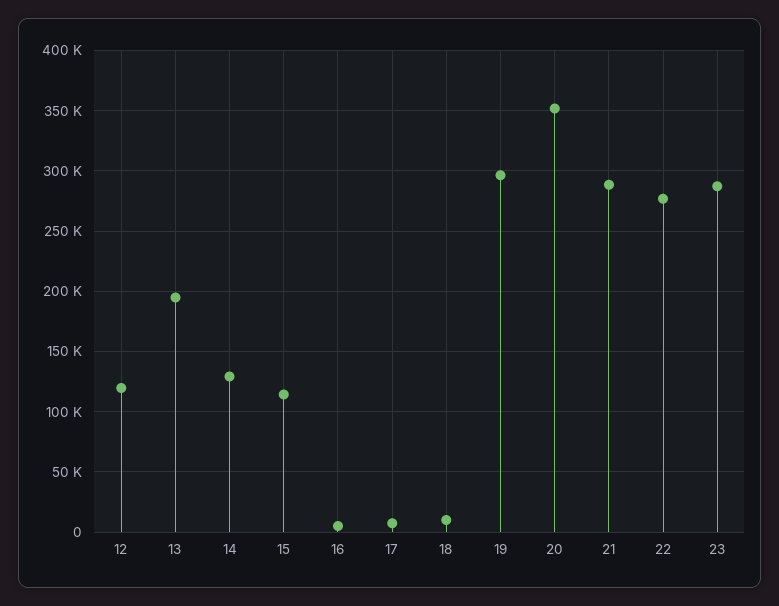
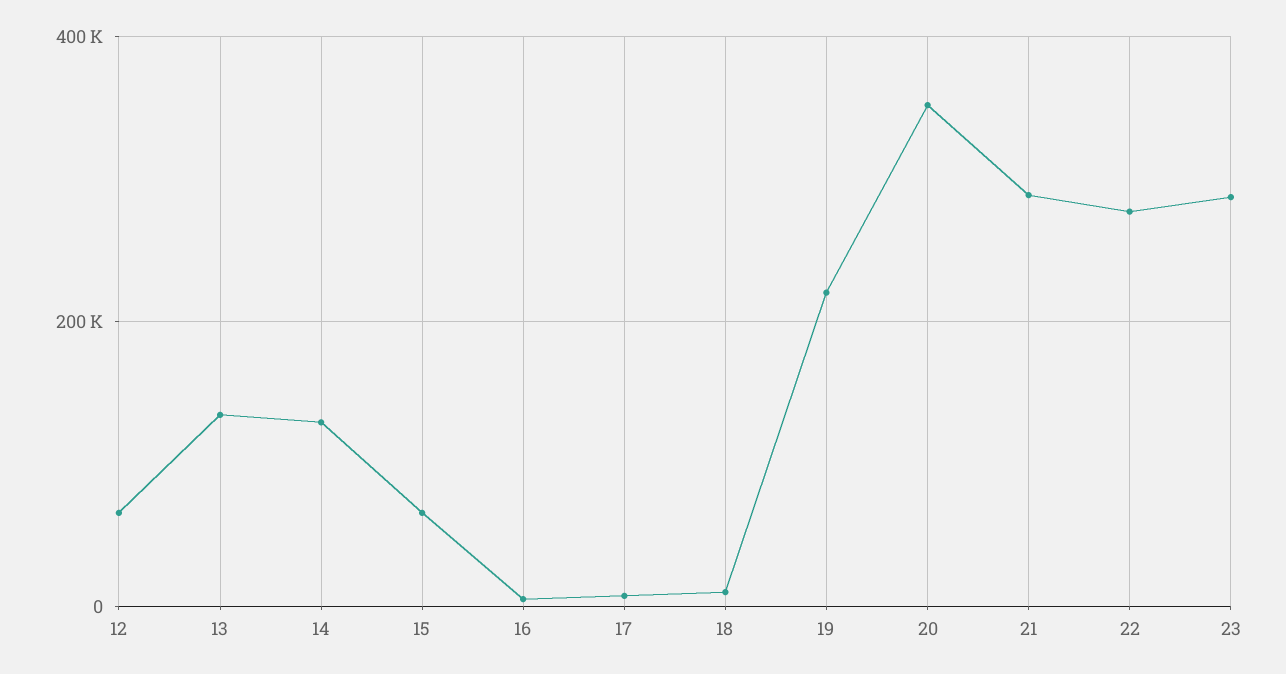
12: 120000 -> 60000
13: 195000 -> 140000
15: 115000 -> 60000
19: 295000 -> 220000

